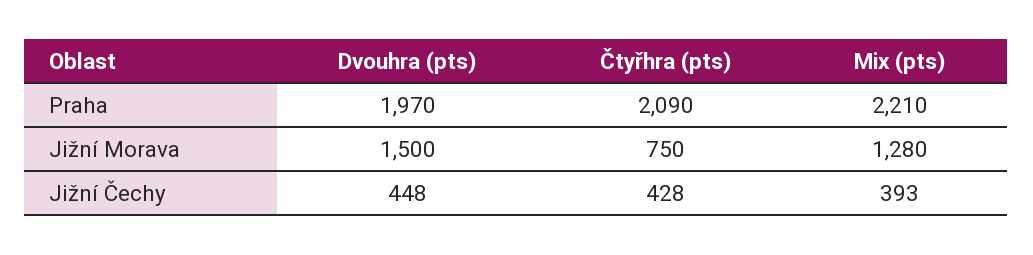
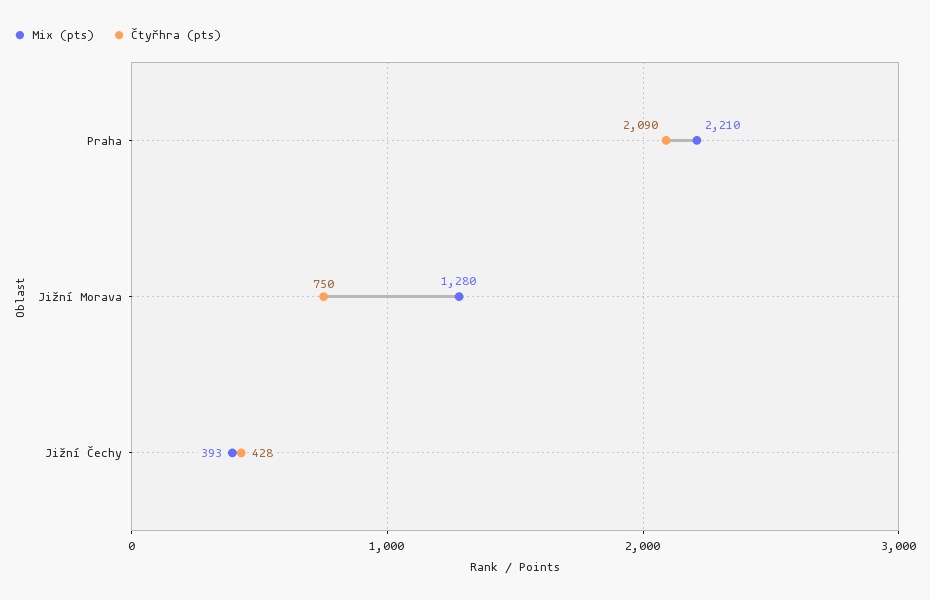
Dvouhra (pts), Praha: 1970 -> none
Dvouhra (pts), Jižní Morava: 1500 -> none
Dvouhra (pts), Jižní Čechy: 448 -> none

